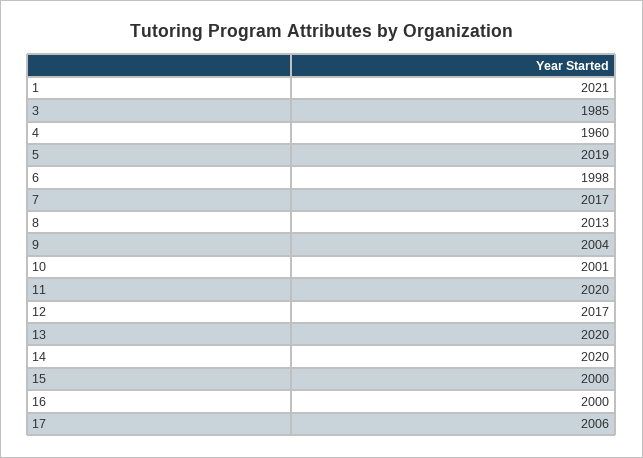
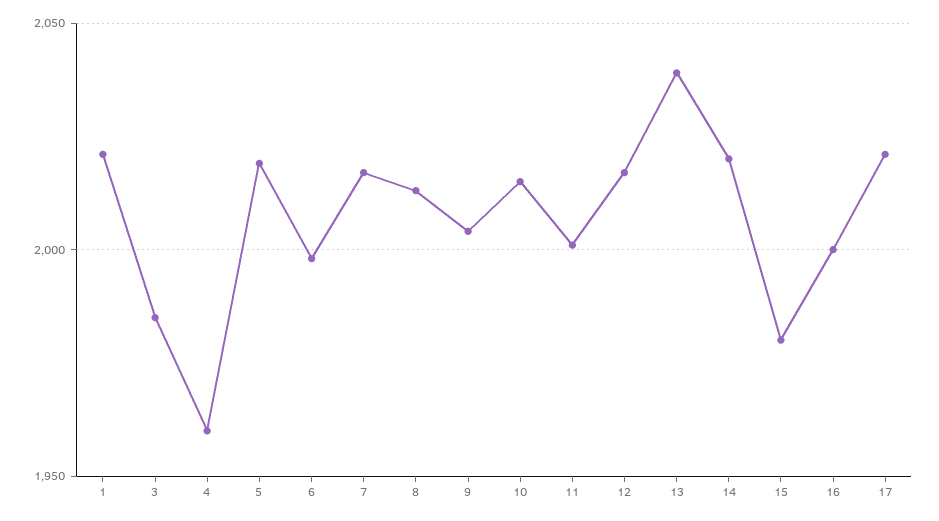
10: 2001 -> 2015
11: 2020 -> 2000
13: 2020 -> 2040
15: 2000 -> 1980
17: 2006 -> 2020

